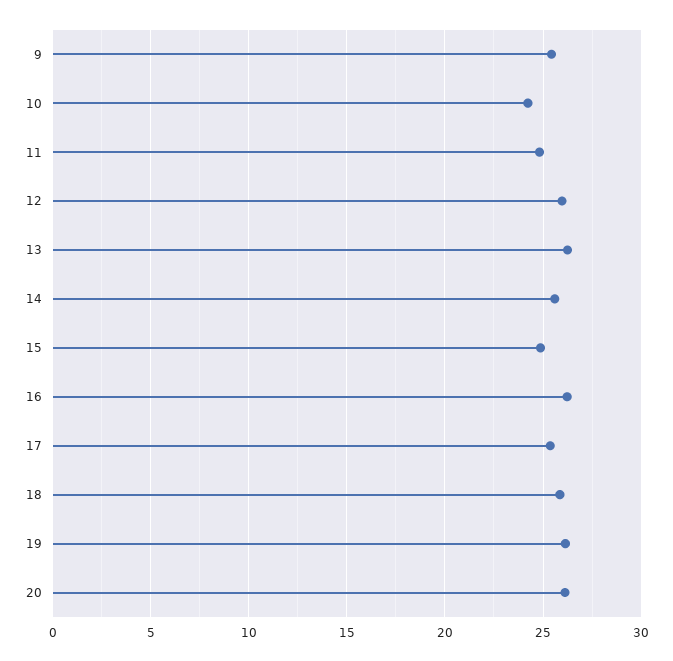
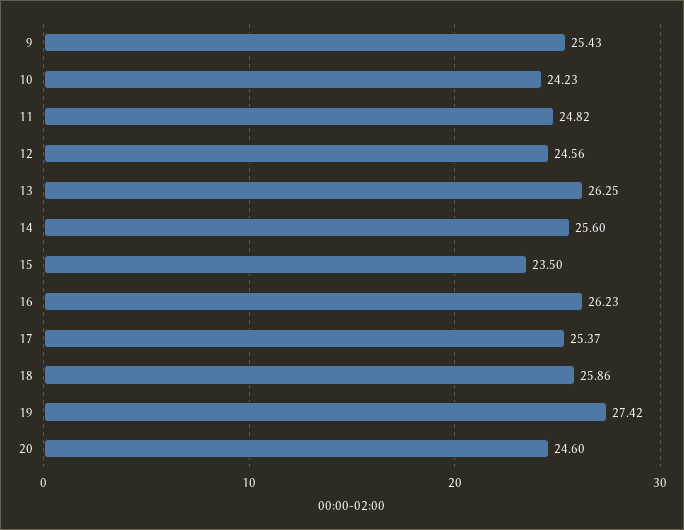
12: 26 -> 24.56
15: 25 -> 23.5
19: 26 -> 27.42
20: 26 -> 24.6

